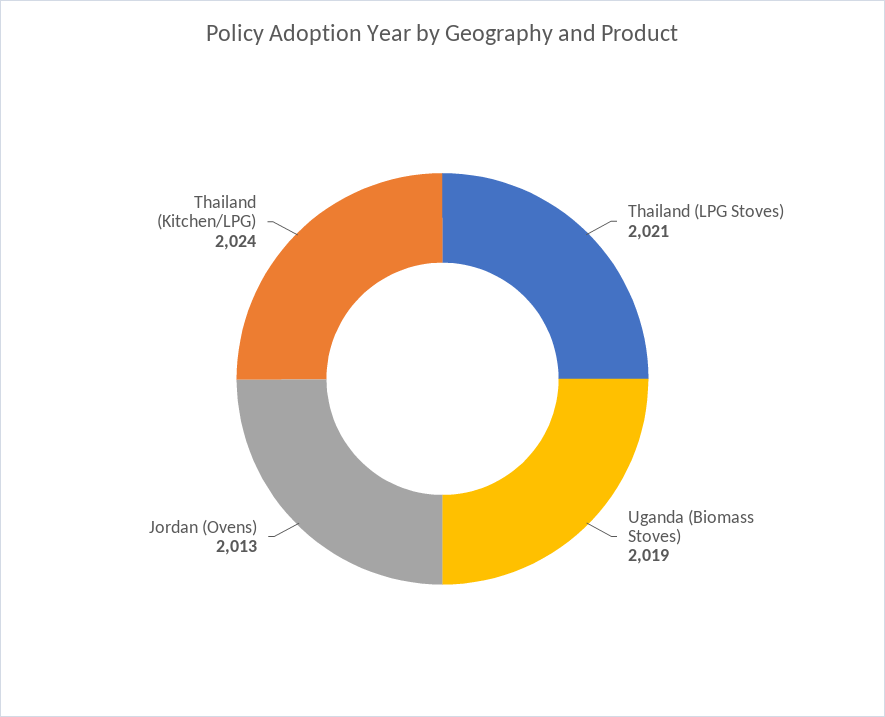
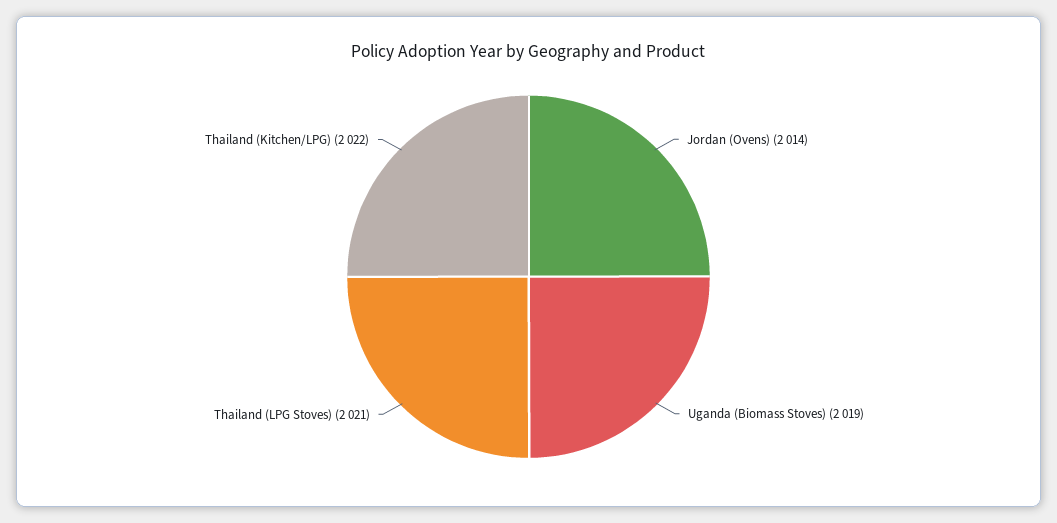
Jordan (Ovens): 2013 -> 2014
Thailand (Kitchen/LPG): 2024 -> 2022

